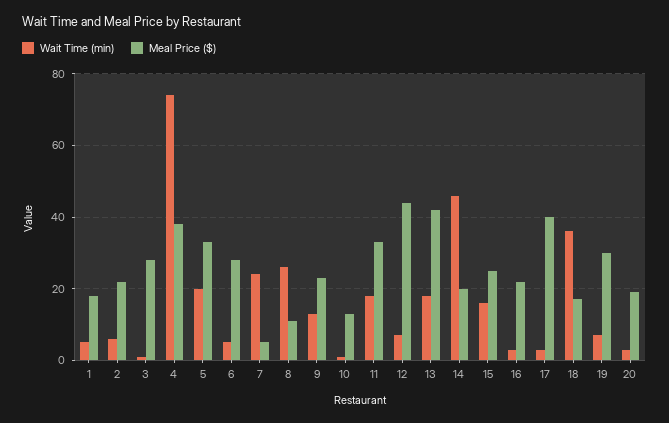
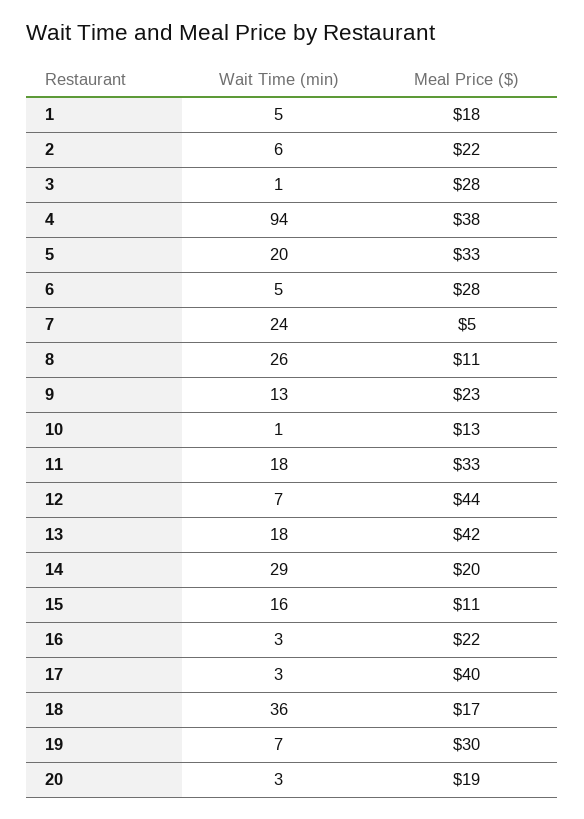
Wait Time (min), 4: 75 -> 94
Wait Time (min), 14: 45 -> 29
Meal Price ($), 15: 25 -> 11

